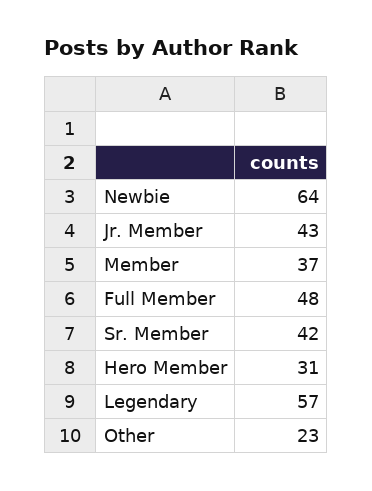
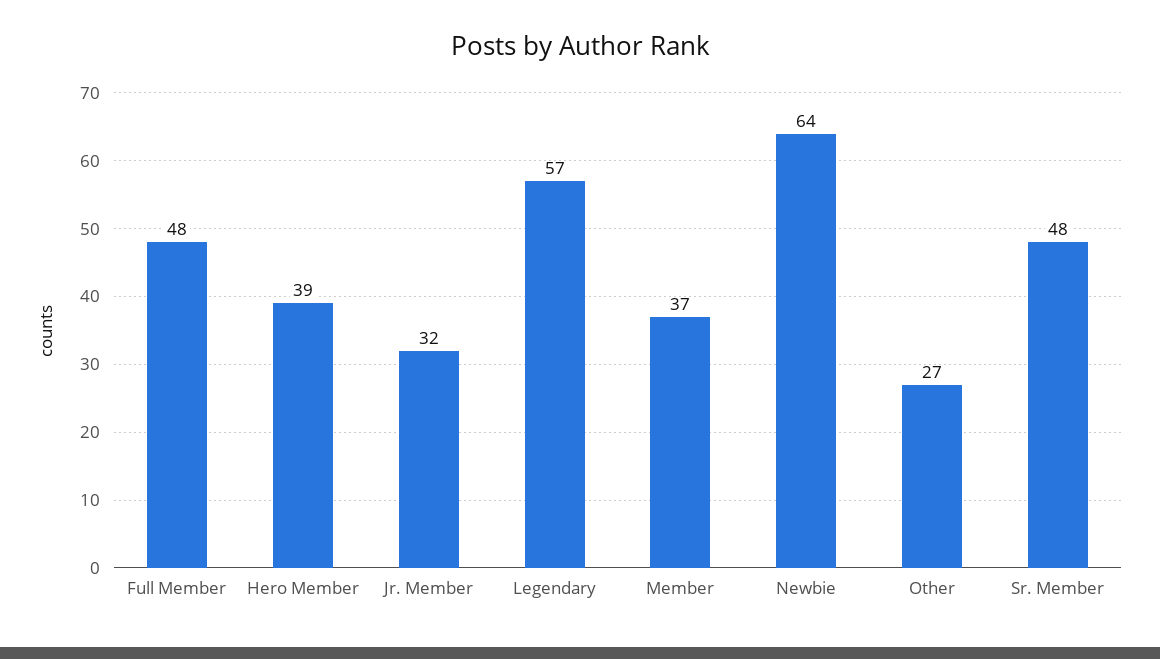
Jr. Member: 43 -> 32
Sr. Member: 42 -> 48
Hero Member: 31 -> 39
Other: 23 -> 27

